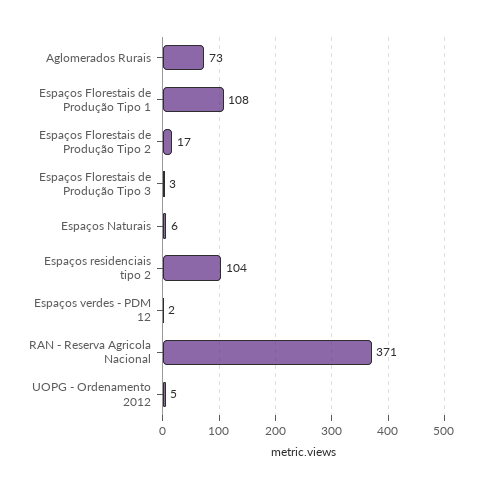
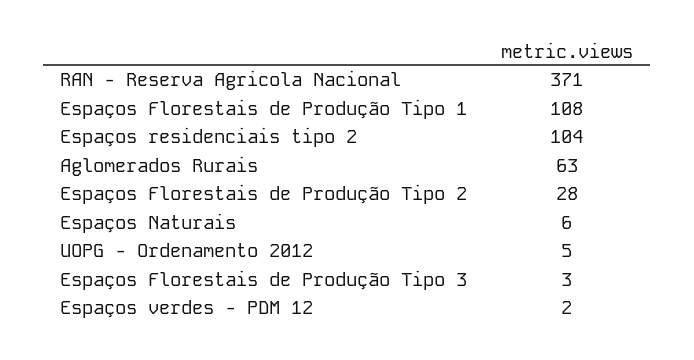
Aglomerados Rurais: 73 -> 63
Espaços Florestais de Produção Tipo 2: 17 -> 28

